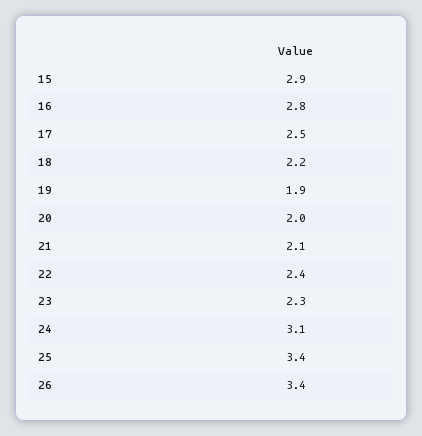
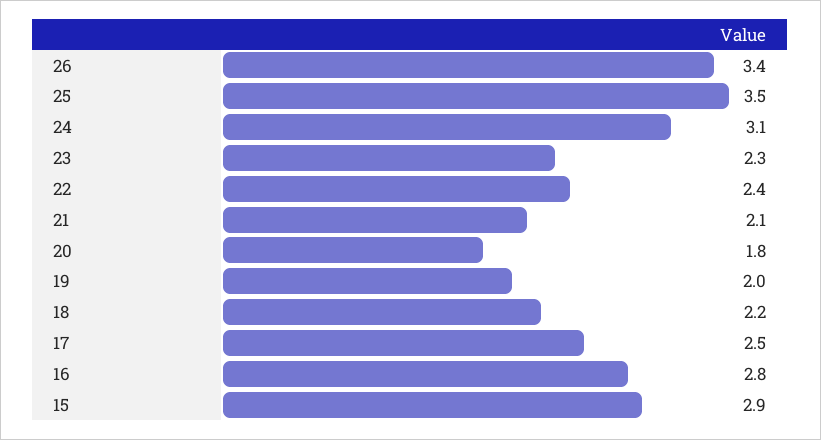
19: 1.9 -> 2
20: 2 -> 1.8
25: 3.4 -> 3.5

